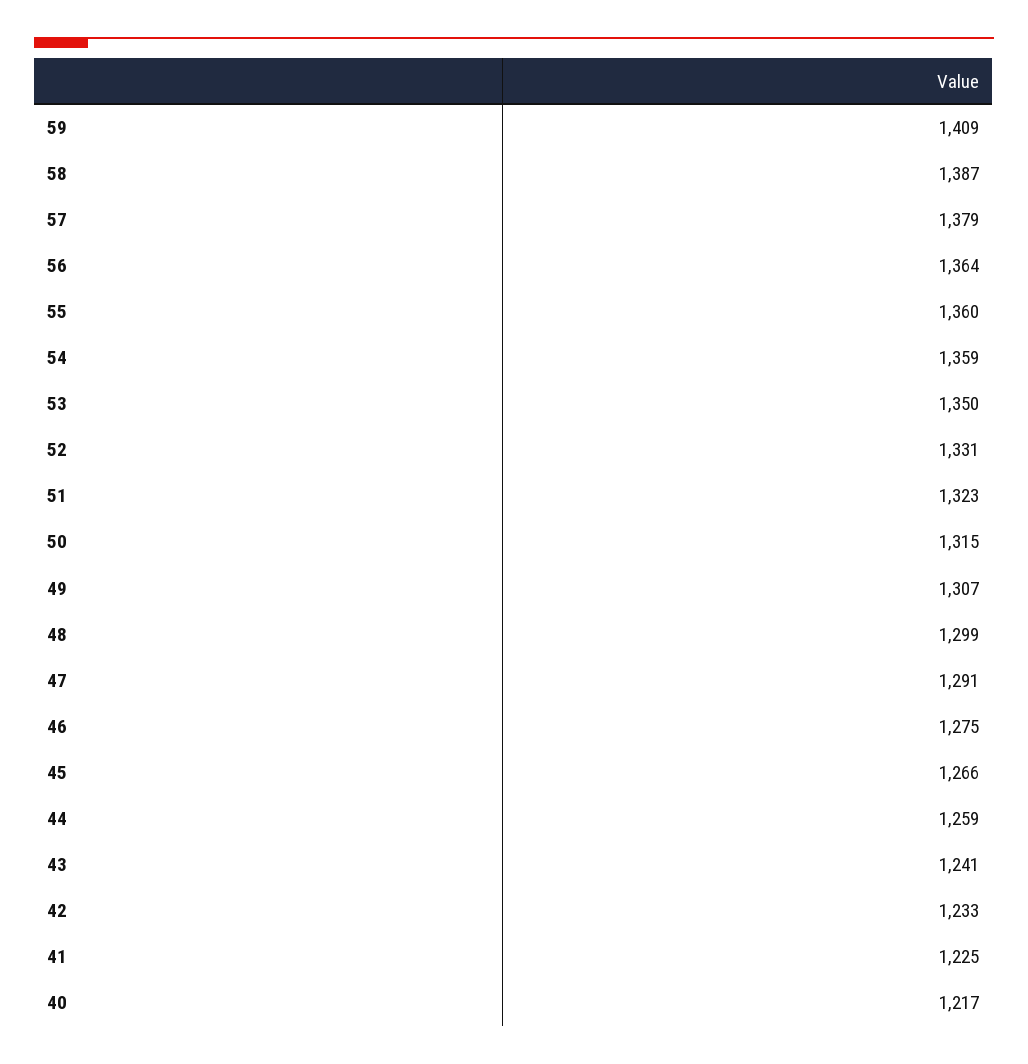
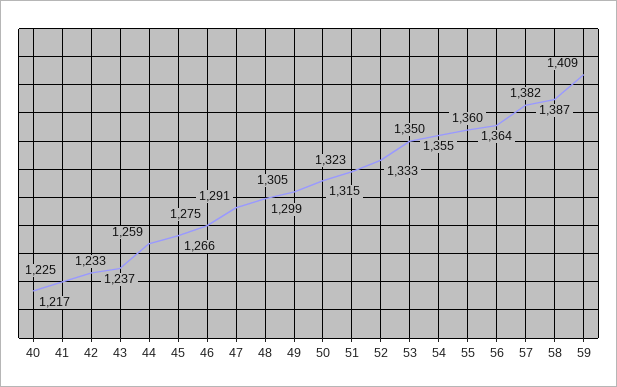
57: 1379 -> 1382
54: 1359 -> 1355
52: 1331 -> 1333
49: 1307 -> 1305
43: 1241 -> 1237

